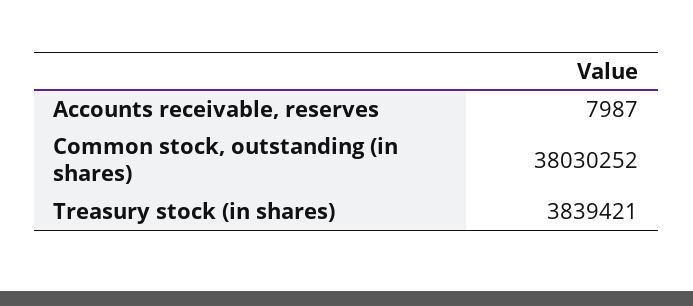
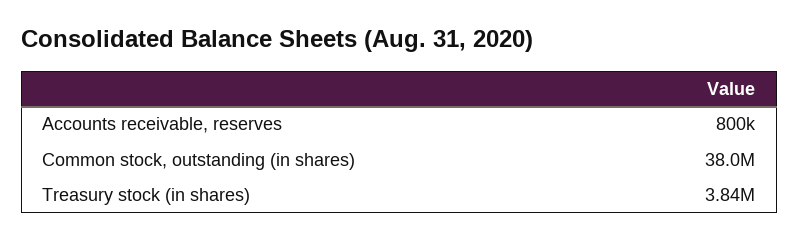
Accounts receivable, reserves: 7987 -> 800000

